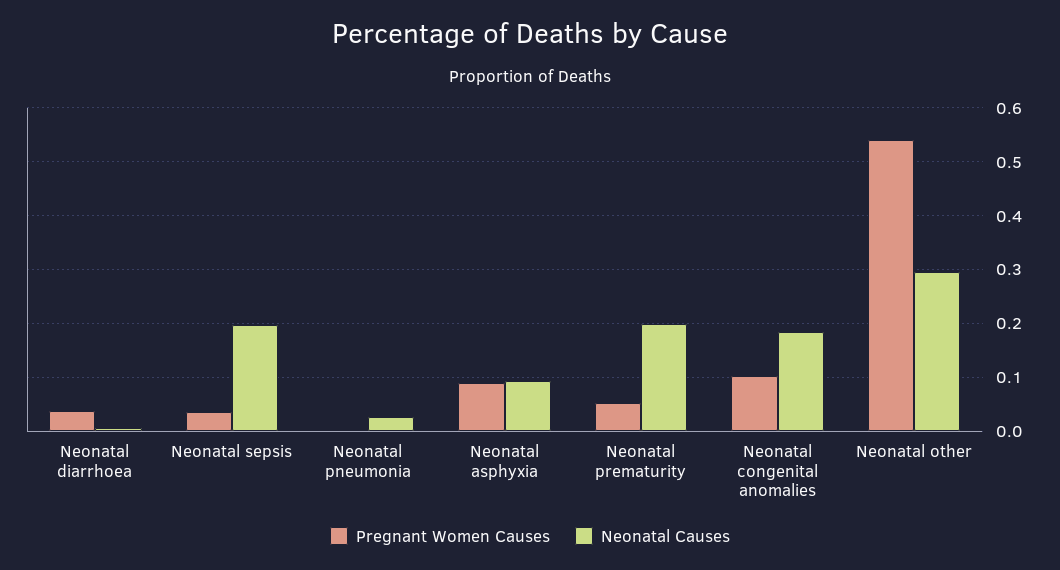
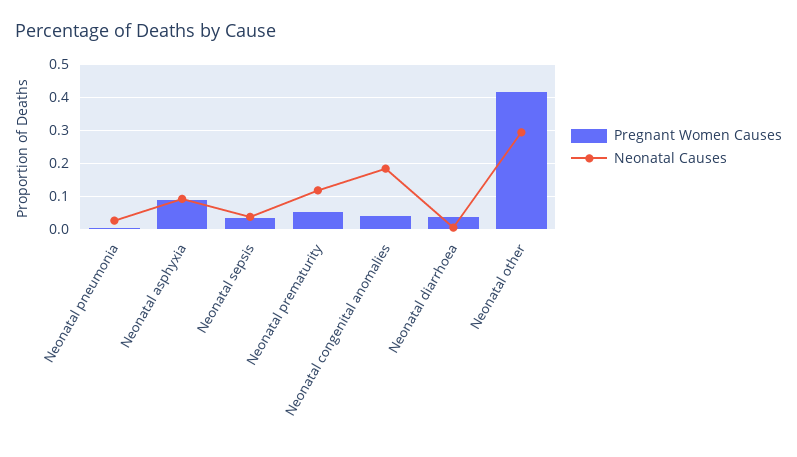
Neonatal Causes, Neonatal sepsis: 0.2 -> 0.04
Neonatal Causes, Neonatal prematurity: 0.2 -> 0.12
Pregnant Women Causes, Neonatal congenital anomalies: 0.1 -> 0.04
Pregnant Women Causes, Neonatal other: 0.54 -> 0.42

